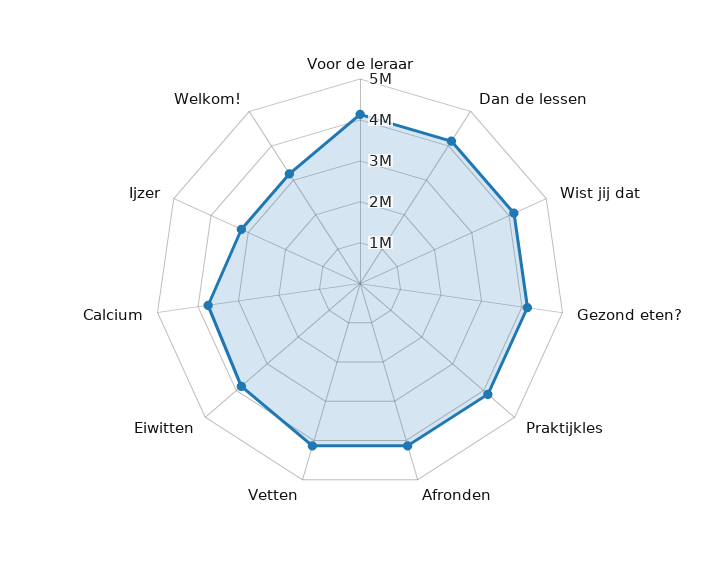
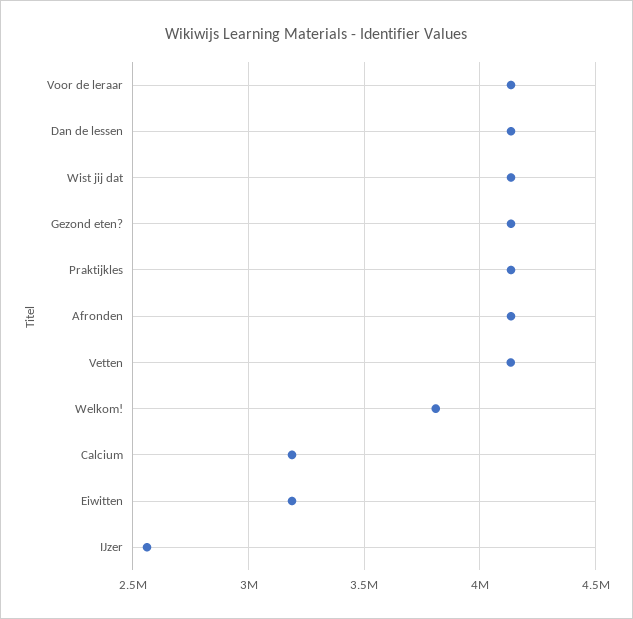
Eiwitten: 3800000 -> 3200000
Calcium: 3800000 -> 3200000
Ijzer: 3200000 -> 2550000
Welkom!: 3200000 -> 3800000

